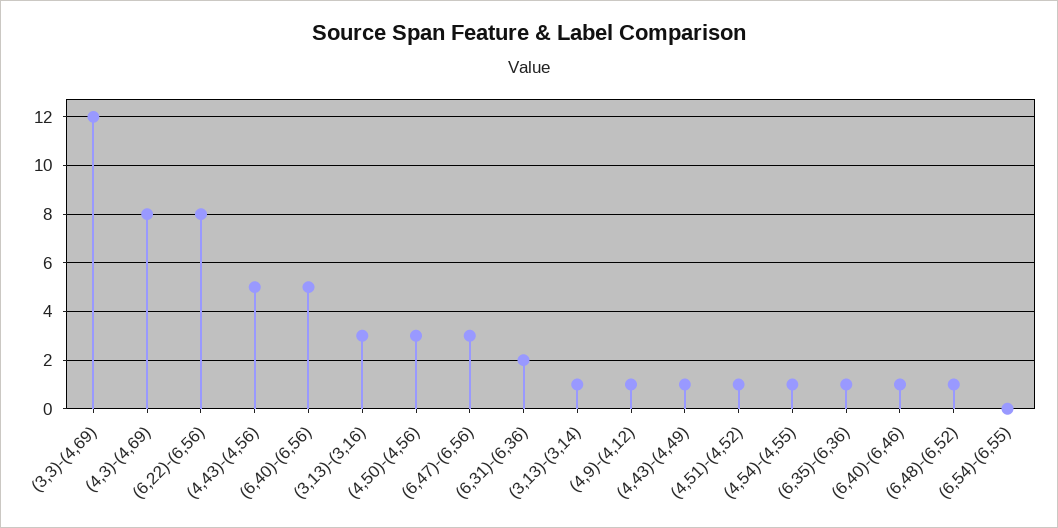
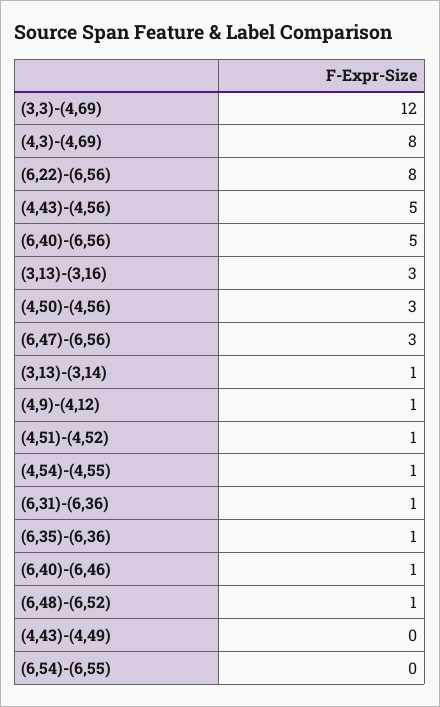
(6,31)-(6,36): 2 -> 1
(4,43)-(4,49): 1 -> 0

